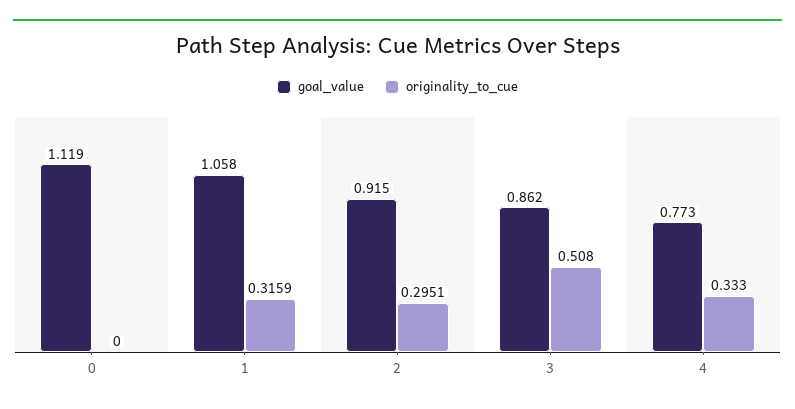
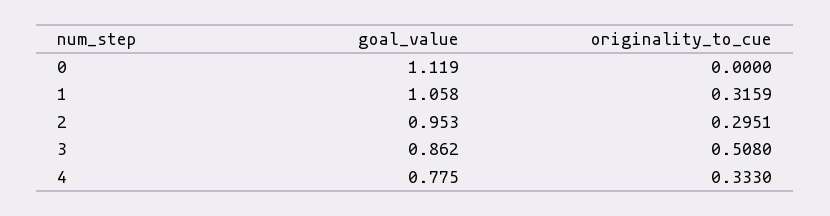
goal_value, 2: 0.915 -> 0.953
goal_value, 4: 0.773 -> 0.775

